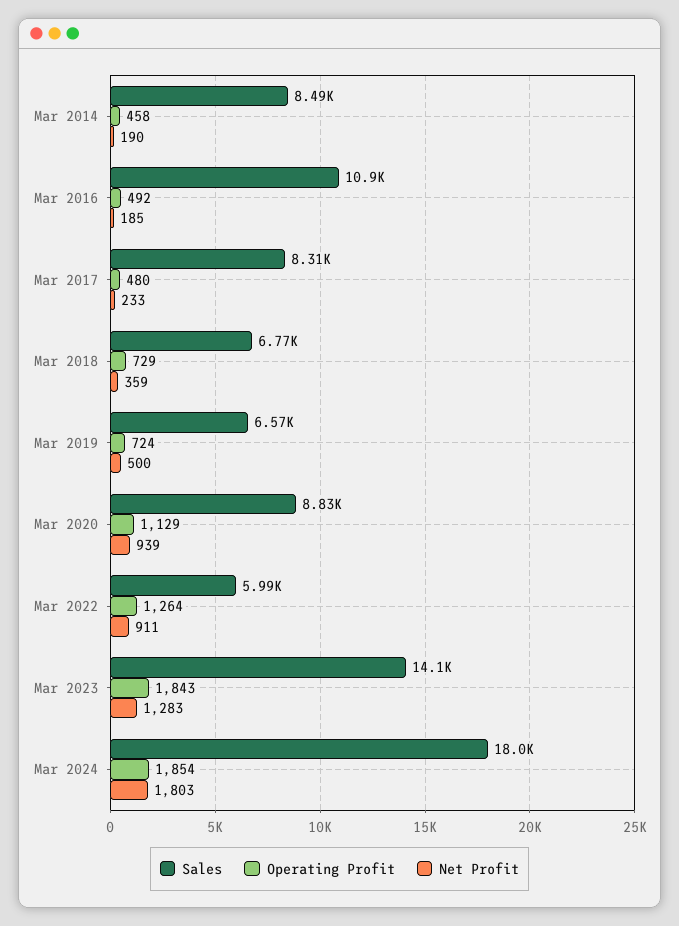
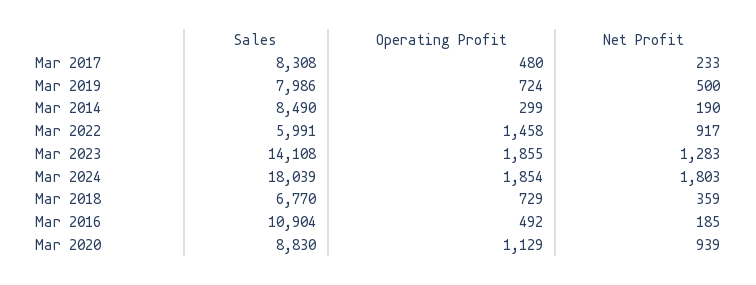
Operating Profit, Mar 2014: 458 -> 299
Sales, Mar 2019: 6570 -> 7986
Operating Profit, Mar 2022: 1264 -> 1458
Net Profit, Mar 2022: 911 -> 917
Operating Profit, Mar 2023: 1843 -> 1855

